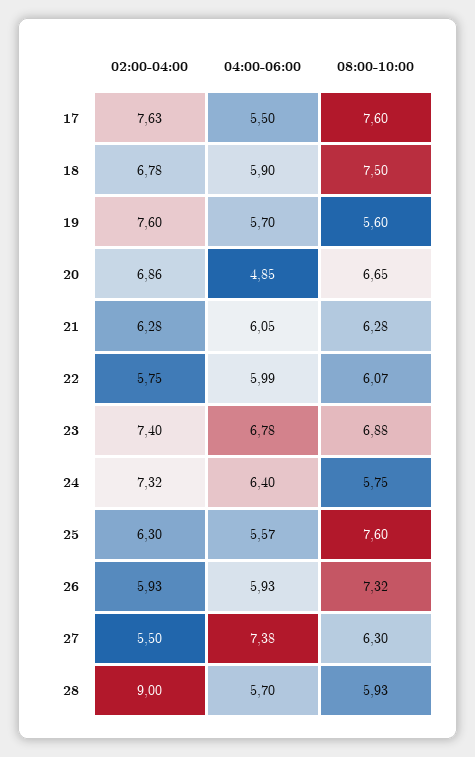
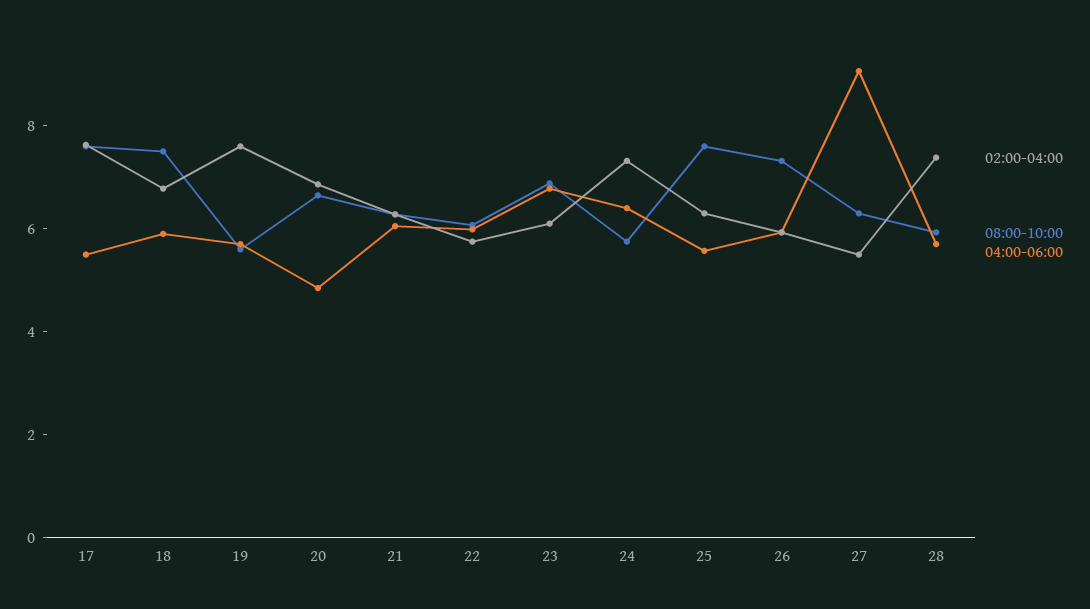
02:00-04:00, 23: 7.4 -> 6
04:00-06:00, 27: 7.38 -> 9
02:00-04:00, 28: 9 -> 7.5

